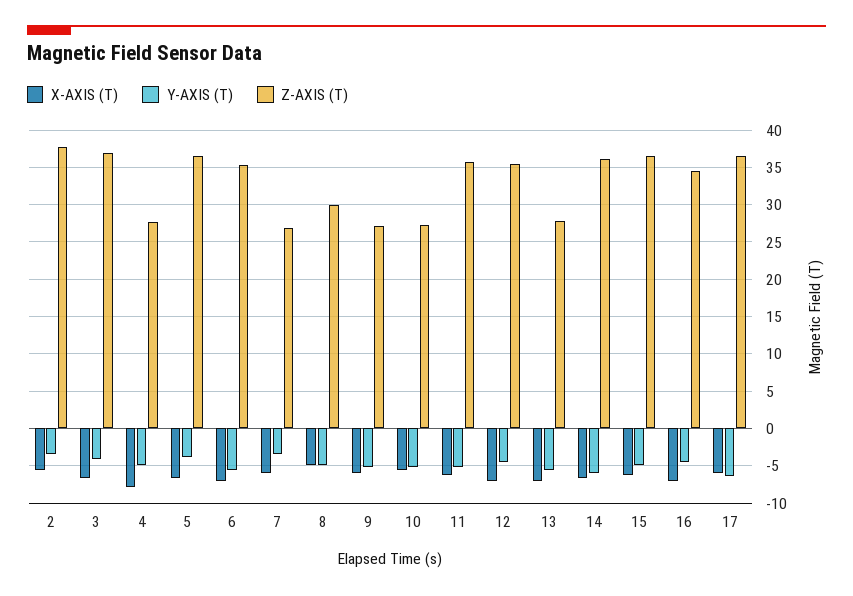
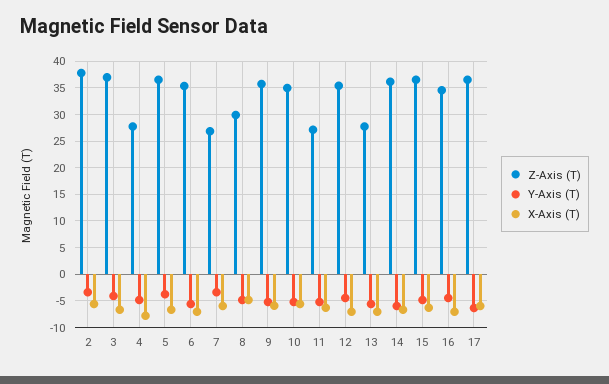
Z-AXIS (T), 9: 27 -> 35
Z-AXIS (T), 10: 27 -> 35
Z-AXIS (T), 11: 36 -> 27.5

